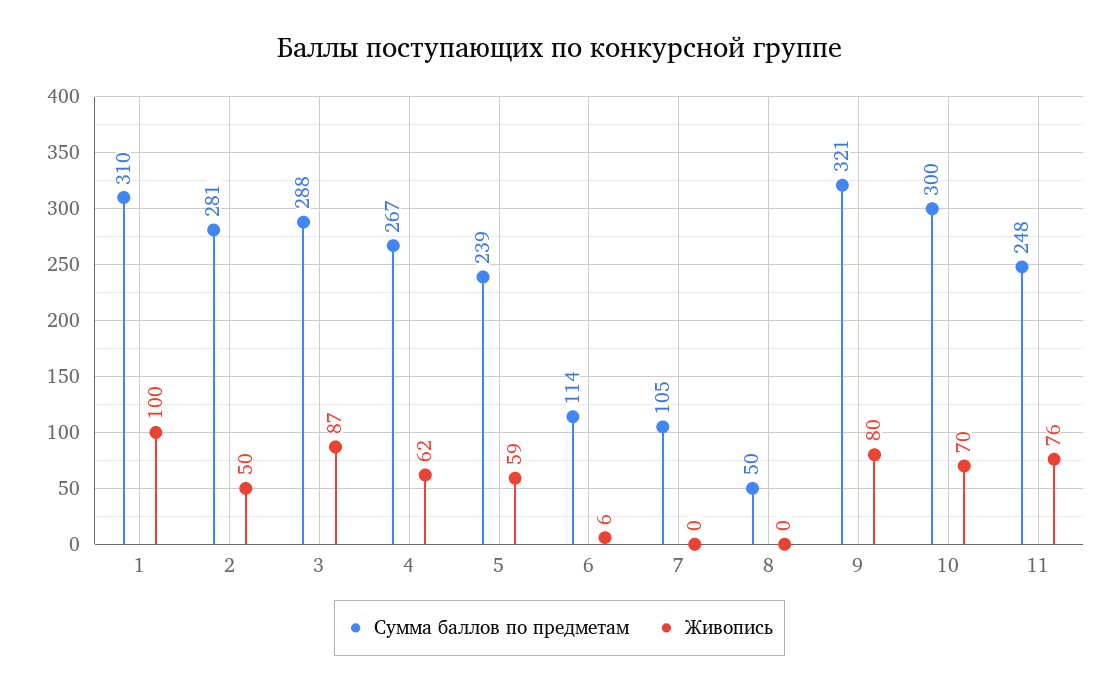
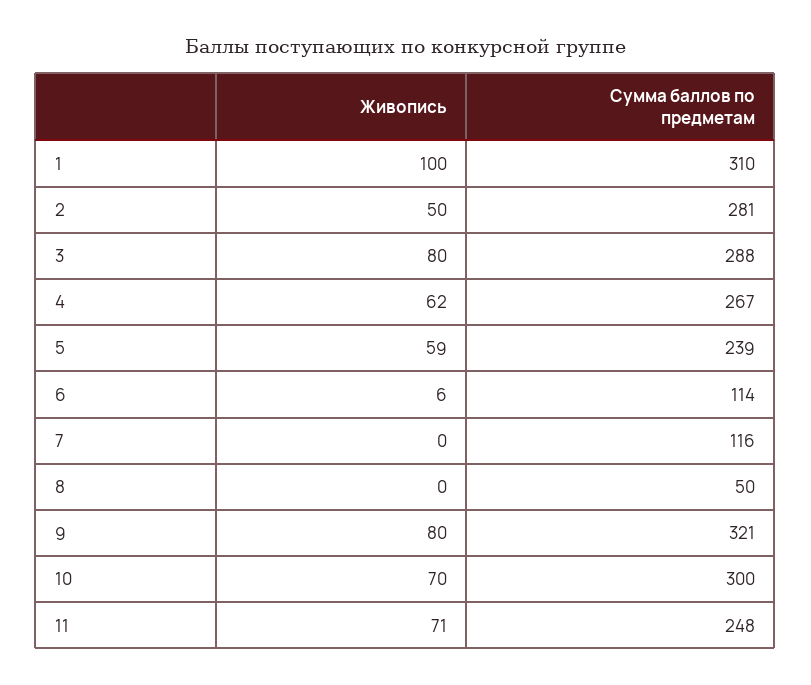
Живопись, 3: 87 -> 80
Сумма баллов по предметам, 7: 105 -> 116
Живопись, 11: 76 -> 71

